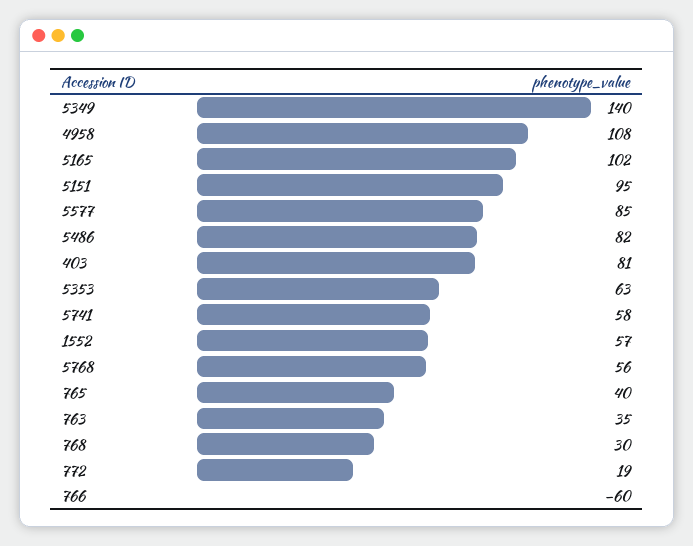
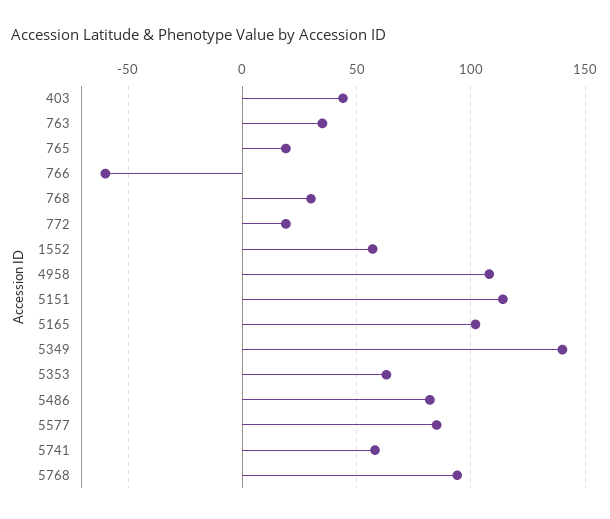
5151: 95 -> 115
403: 81 -> 45
5768: 56 -> 95
765: 40 -> 20

